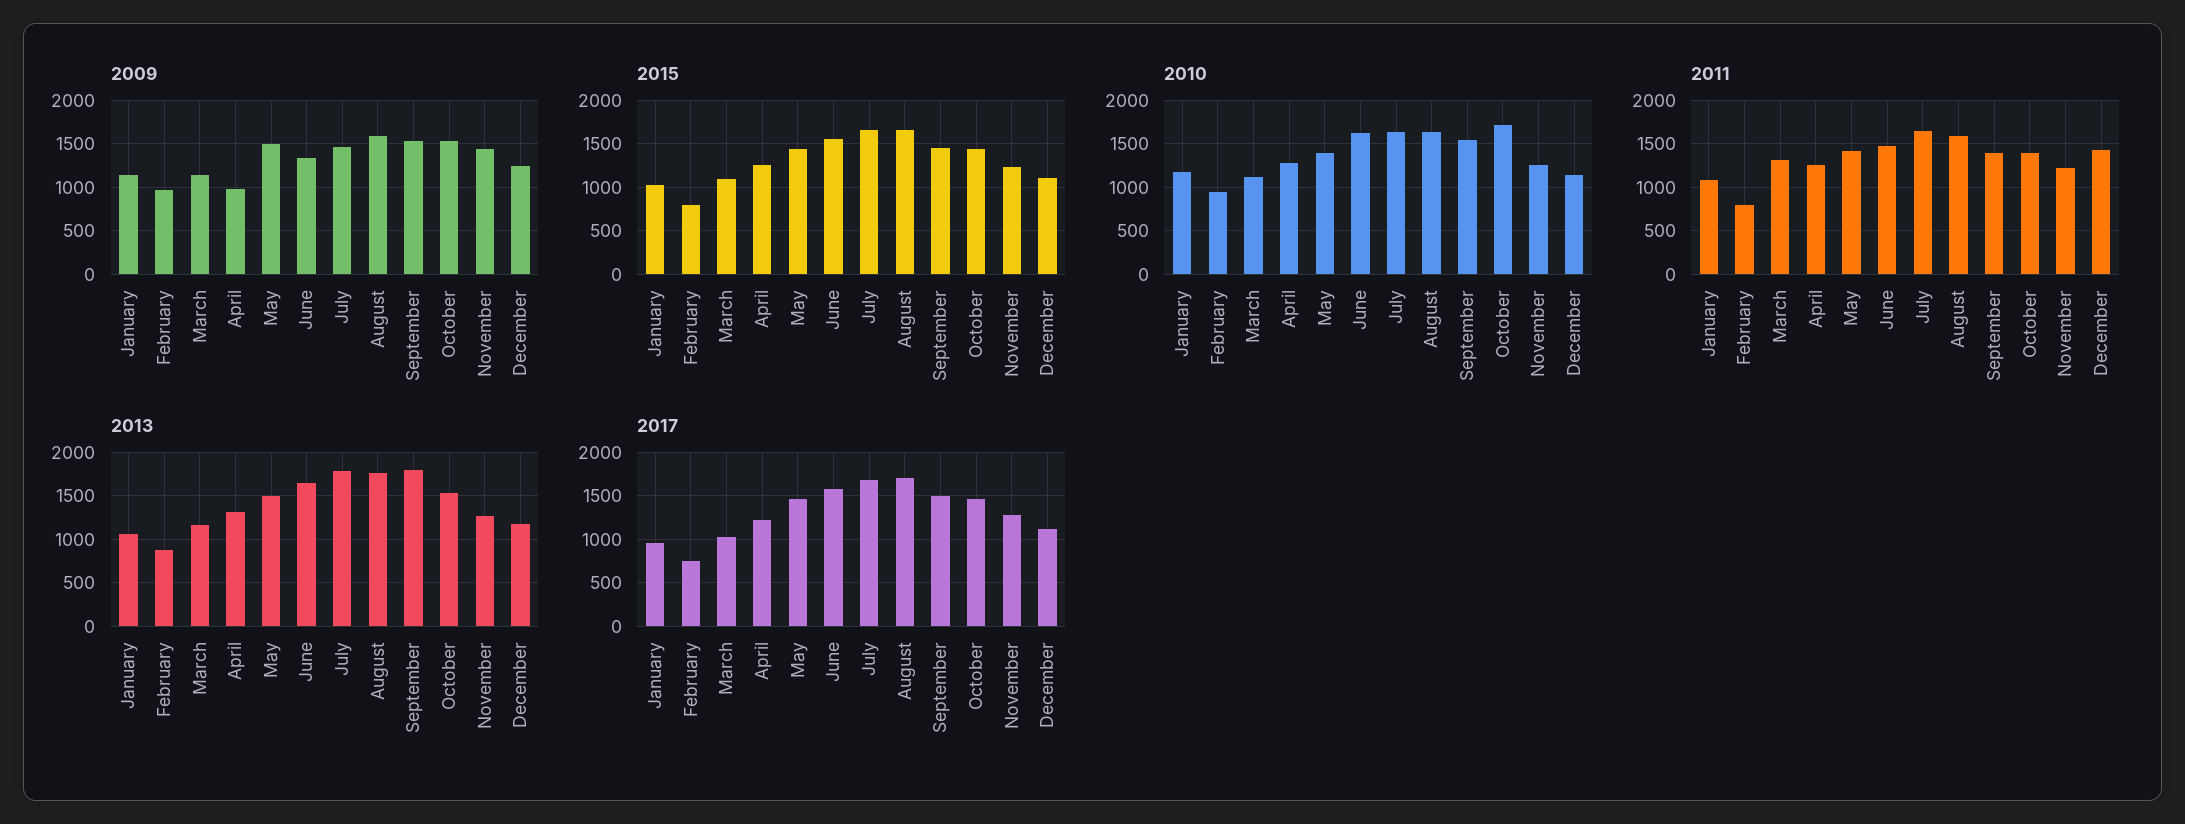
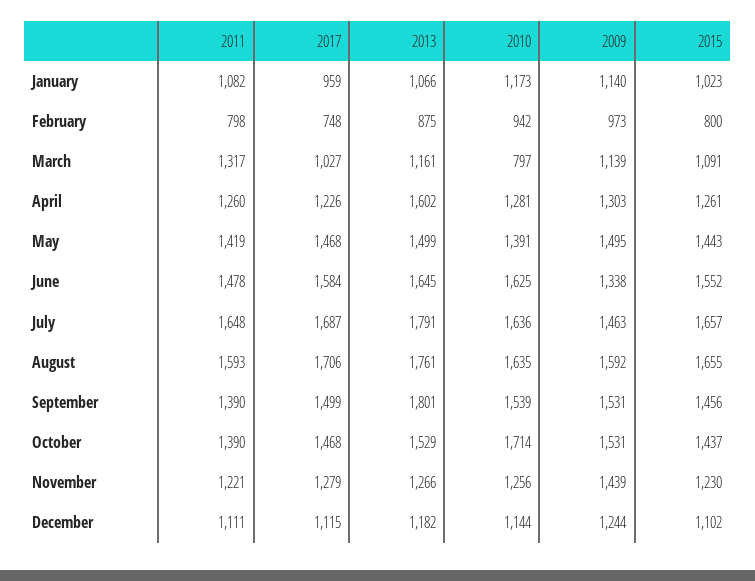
2009, April: 1000 -> 1303
2010, March: 1100 -> 797
2011, December: 1400 -> 1111
2013, April: 1300 -> 1602

